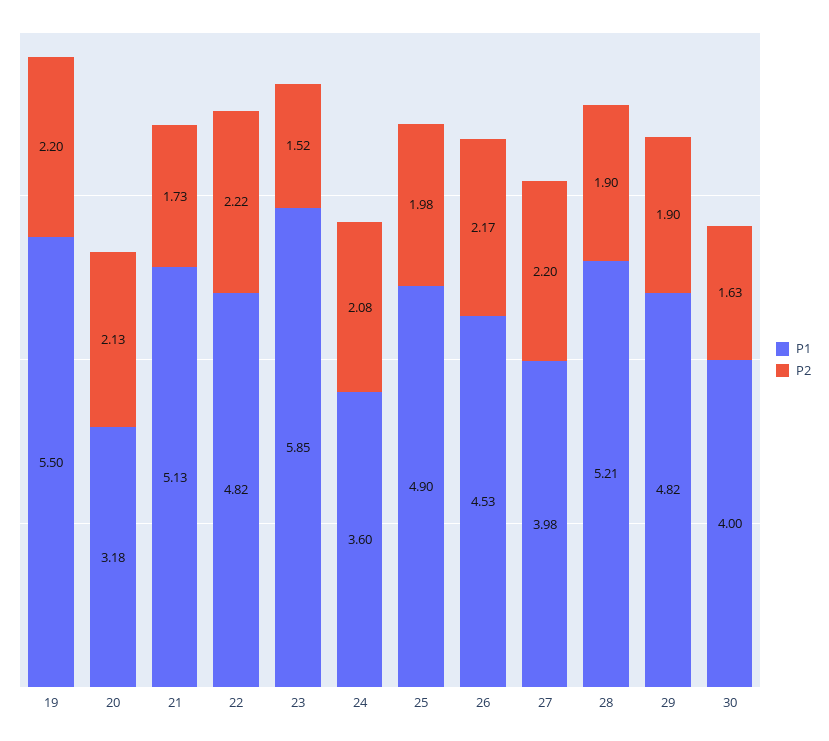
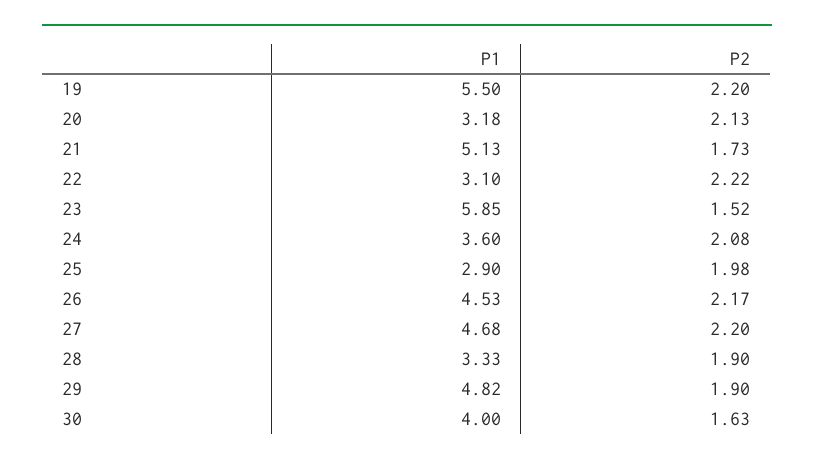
P1, 22: 4.82 -> 3.1
P1, 25: 4.9 -> 2.9
P1, 27: 3.98 -> 4.68
P1, 28: 5.21 -> 3.33

